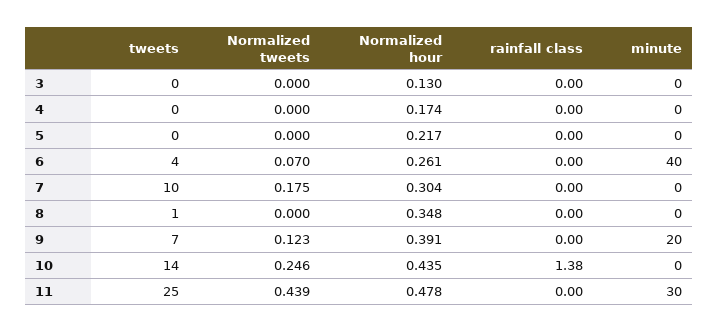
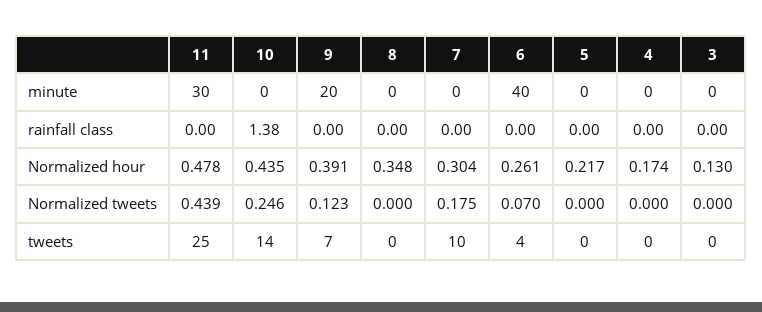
tweets, 8: 1 -> 0

